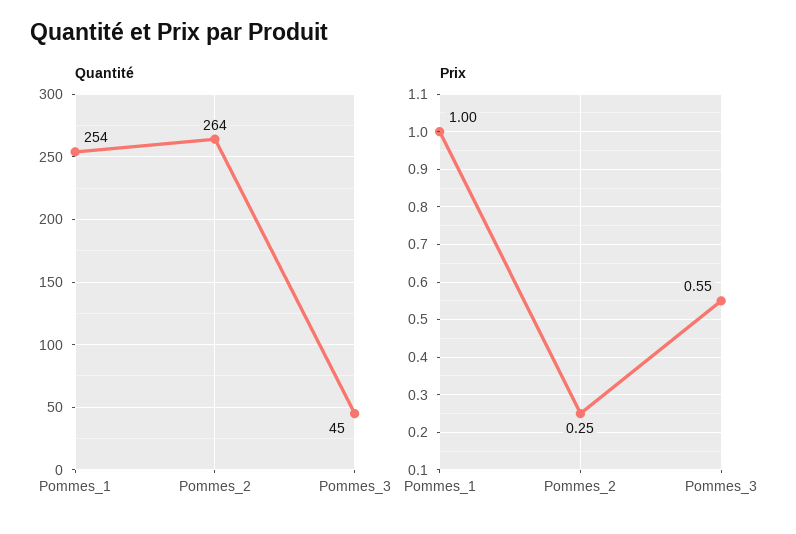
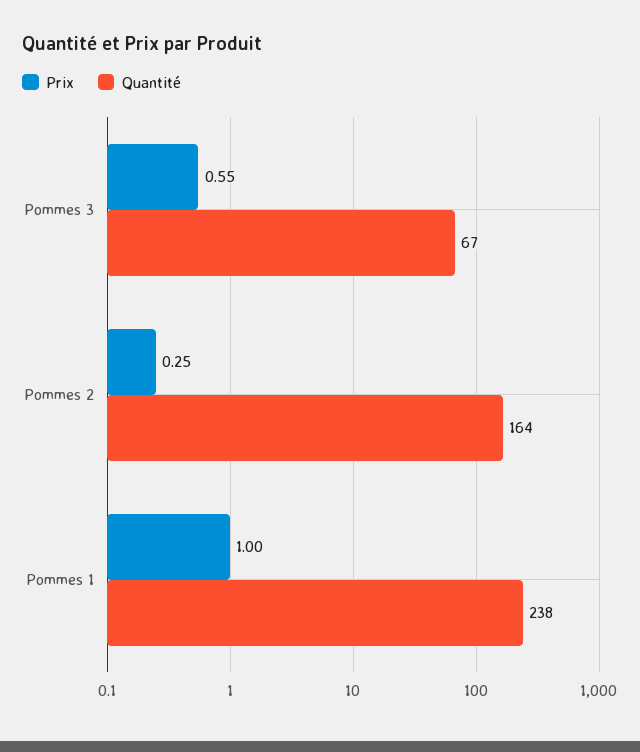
Quantité, Pommes_1: 254 -> 238
Quantité, Pommes_2: 264 -> 164
Quantité, Pommes_3: 45 -> 67

